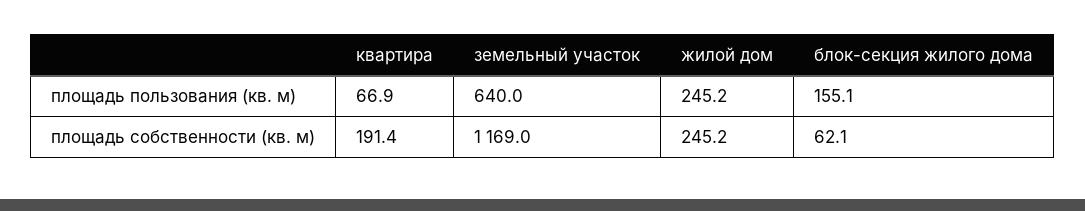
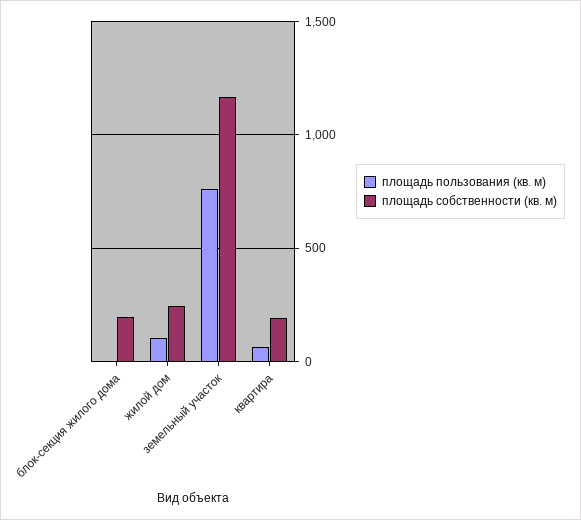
площадь пользования (кв. м), земельный участок: 640 -> 750
площадь пользования (кв. м), жилой дом: 245.2 -> 100
площадь пользования (кв. м), блок-секция жилого дома: 155.1 -> 0
площадь собственности (кв. м), блок-секция жилого дома: 62.1 -> 200

